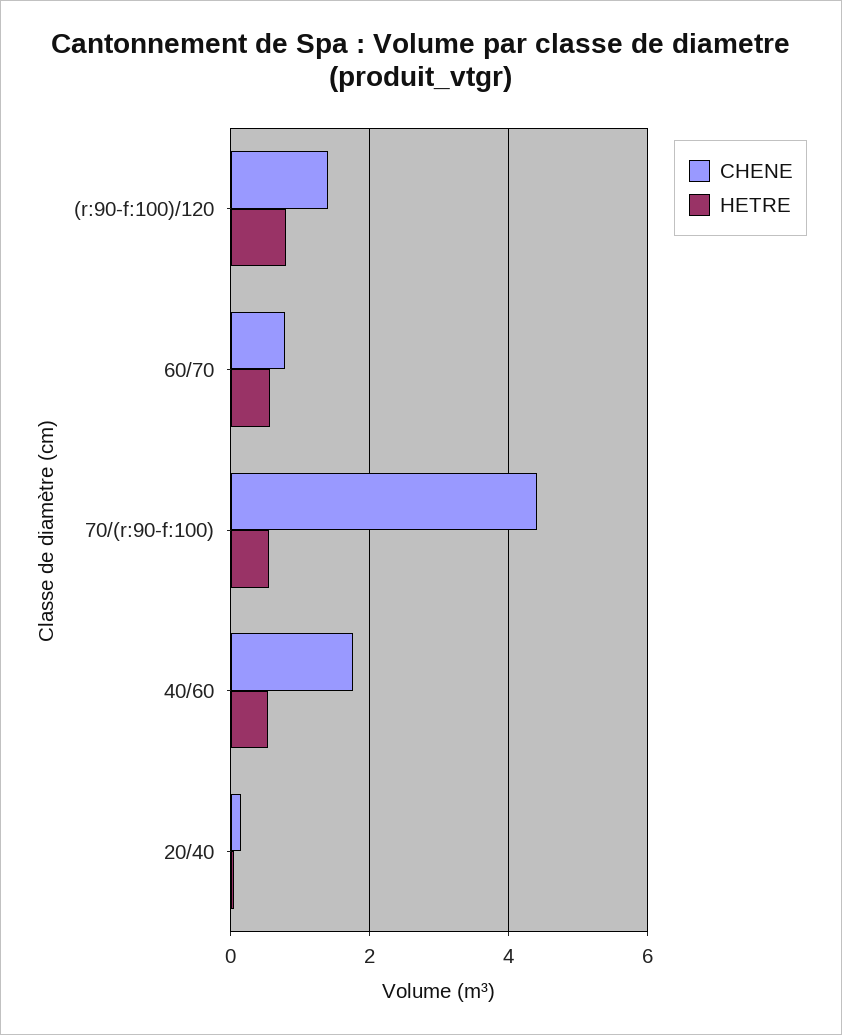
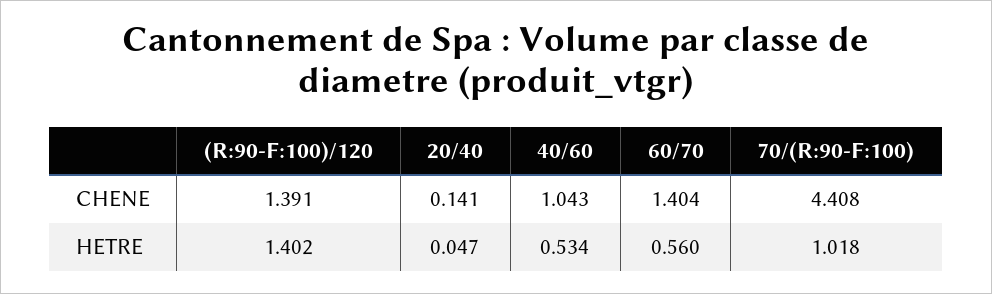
HETRE, (r:90-f:100)/120: 0.8 -> 1.402
CHENE, 60/70: 0.8 -> 1.404
HETRE, 70/(r:90-f:100): 0.6 -> 1.018
CHENE, 40/60: 1.8 -> 1.043

